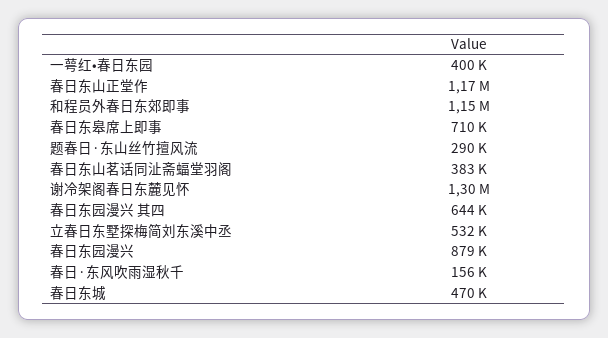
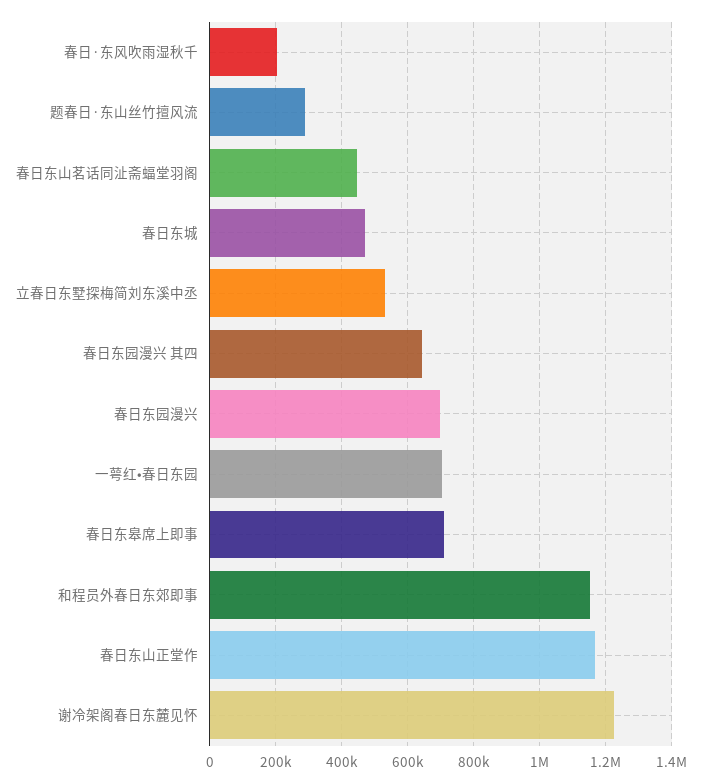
一萼红•春日东园: 400000 -> 700000
春日东山茗话同沚斋蝠堂羽阁: 383000 -> 440000
谢冷架阁春日东麓见怀: 1300000 -> 1220000
春日东园漫兴: 879000 -> 700000
春日·东风吹雨湿秋千: 156000 -> 200000

